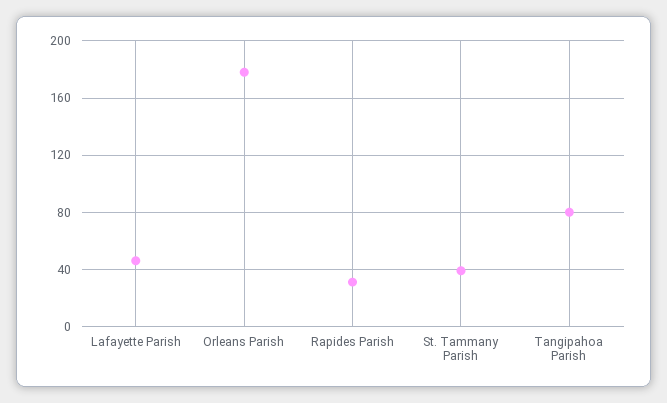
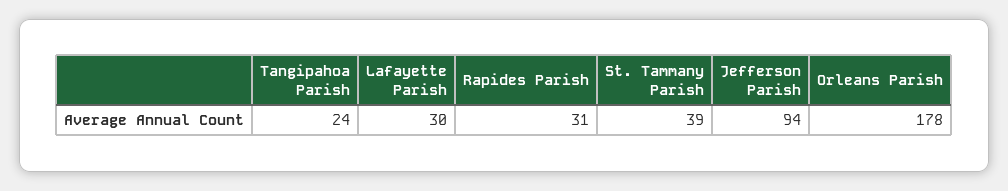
Lafayette Parish: 45 -> 30
Tangipahoa Parish: 80 -> 24
Jefferson Parish: none -> 94

